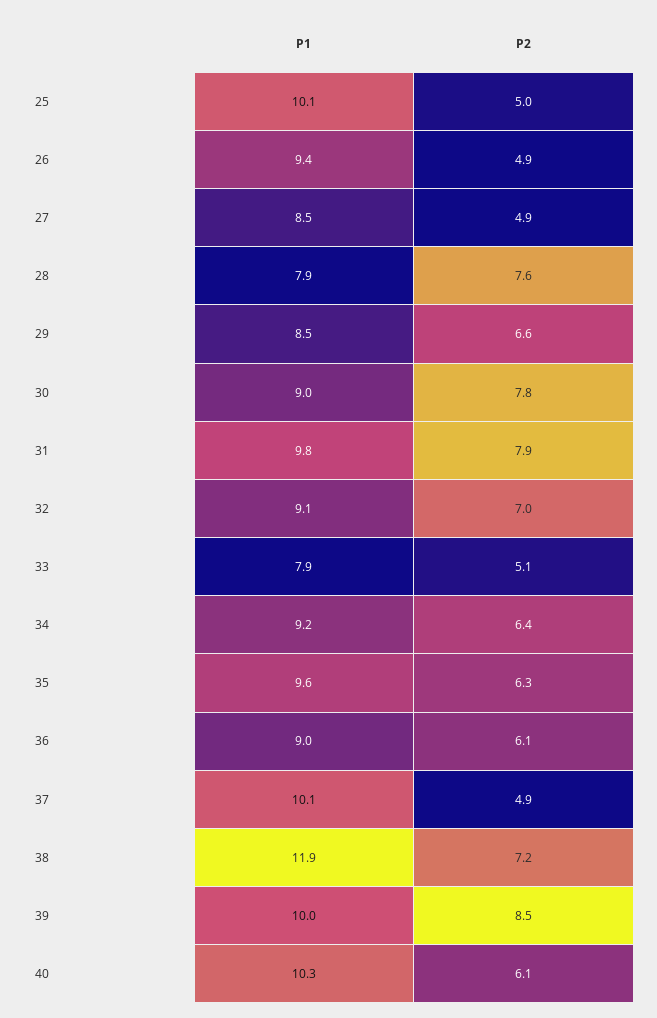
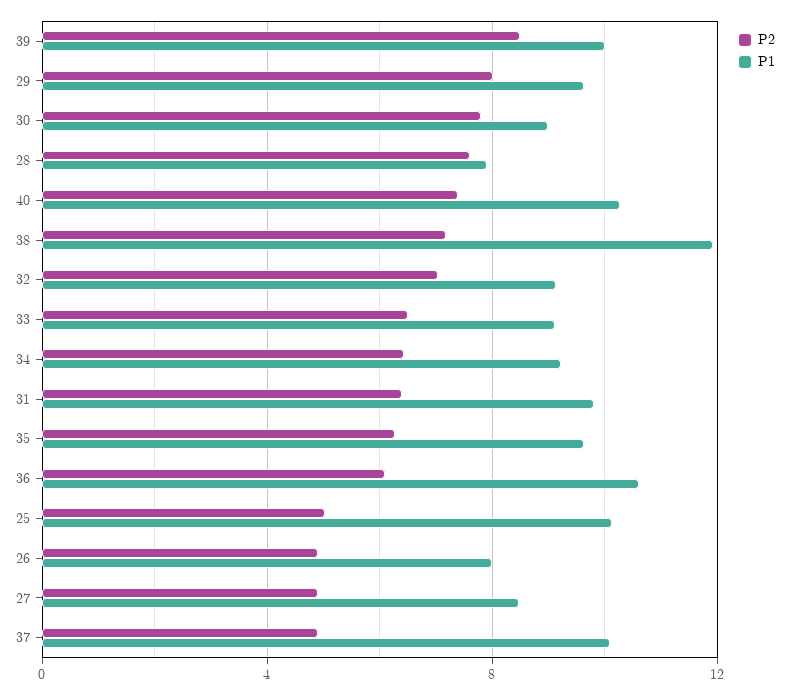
P1, 26: 9.4 -> 8
P1, 29: 8.5 -> 9.5
P2, 29: 6.6 -> 8
P2, 31: 7.9 -> 6.5
P1, 33: 7.9 -> 9
P2, 33: 5.1 -> 6.5
P1, 36: 9 -> 10.5
P2, 40: 6.1 -> 7.5

